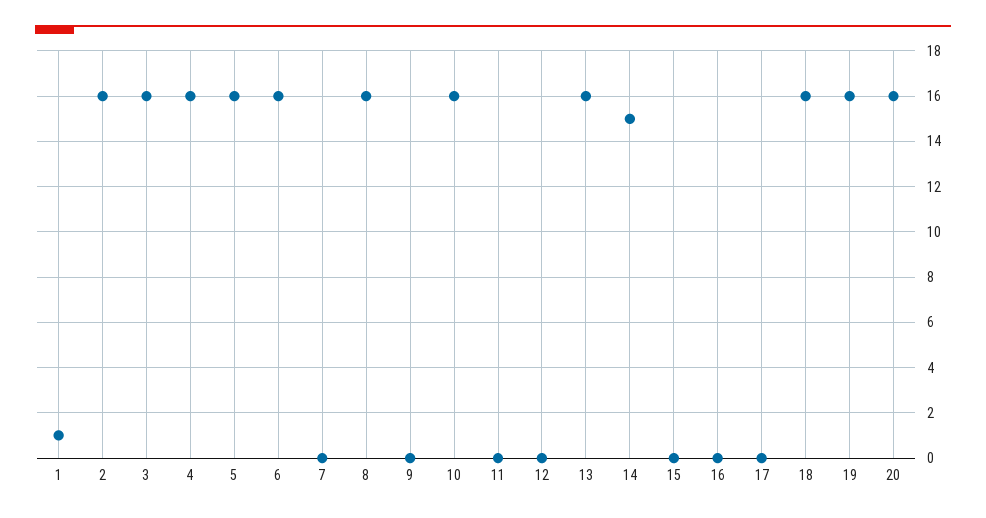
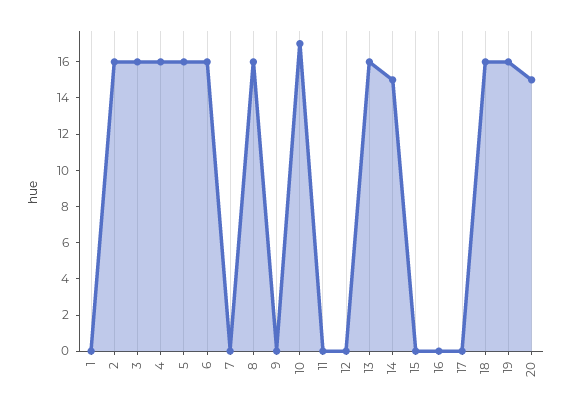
1: 1 -> 0
10: 16 -> 17
20: 16 -> 15

